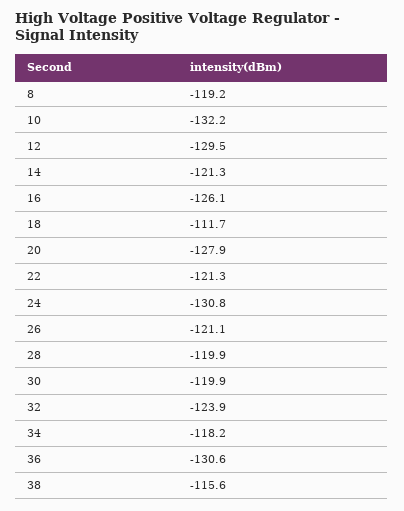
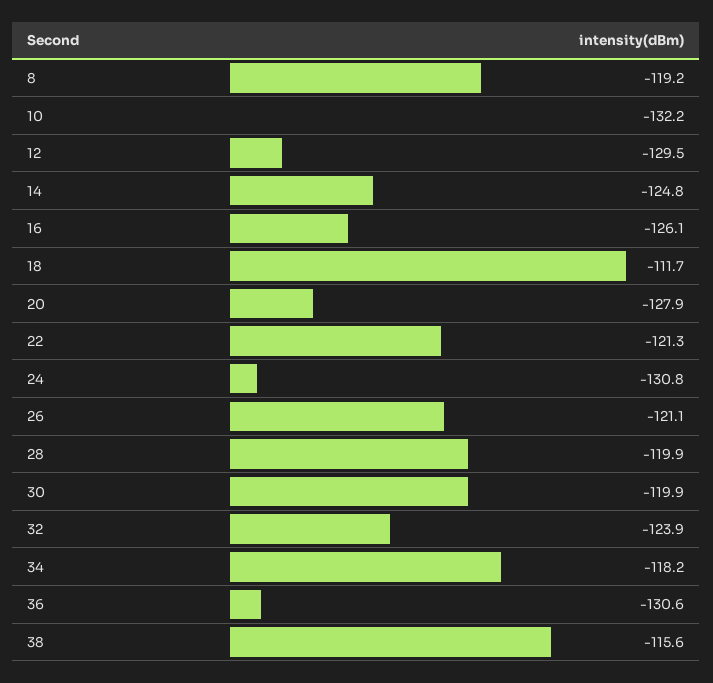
14: -121.3 -> -124.8

